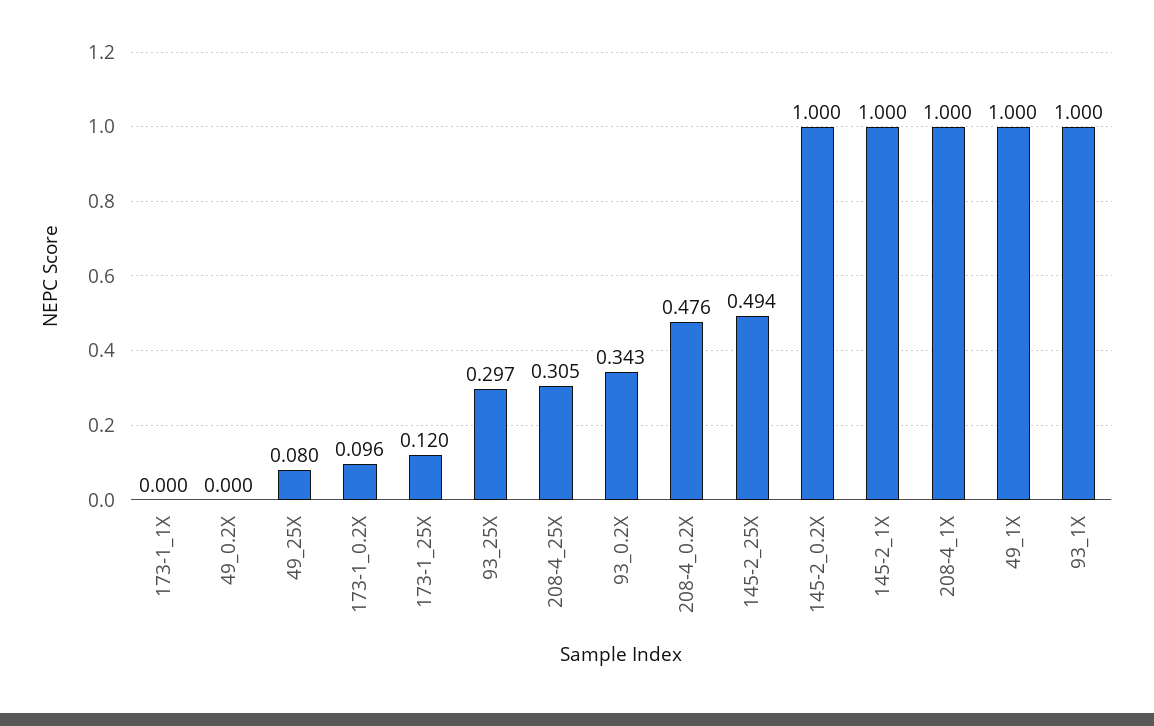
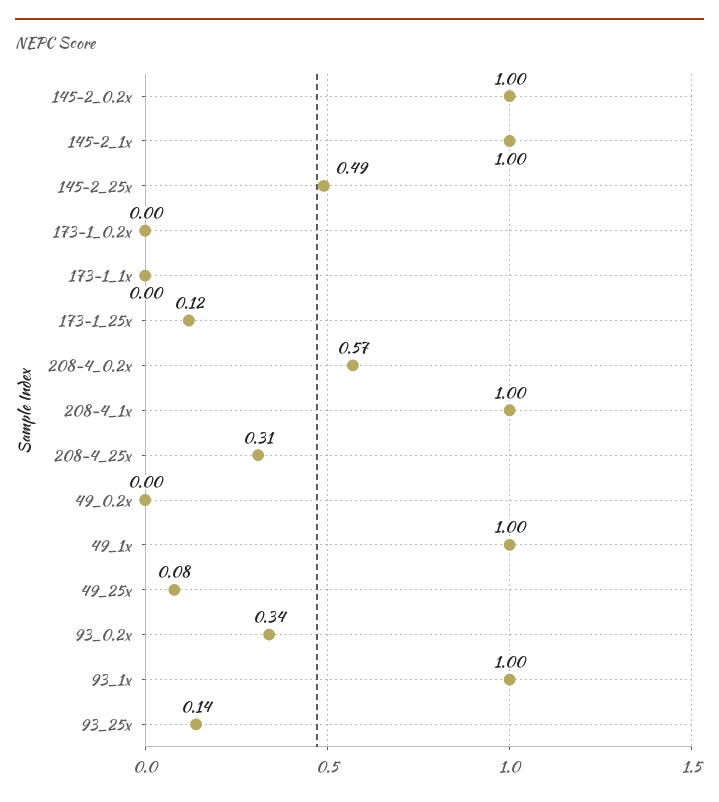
173-1_0.2X: 0.096 -> 0
93_25X: 0.297 -> 0.14
208-4_0.2X: 0.476 -> 0.57

